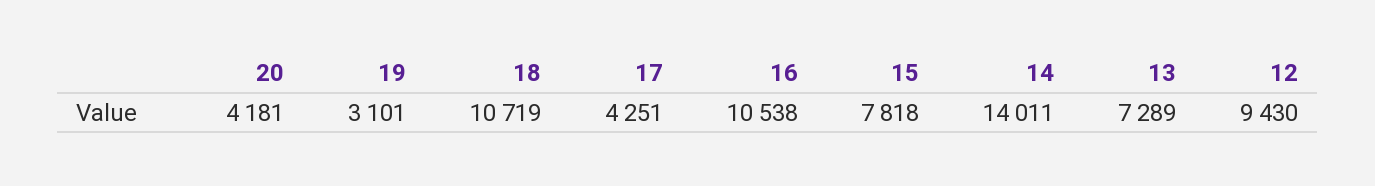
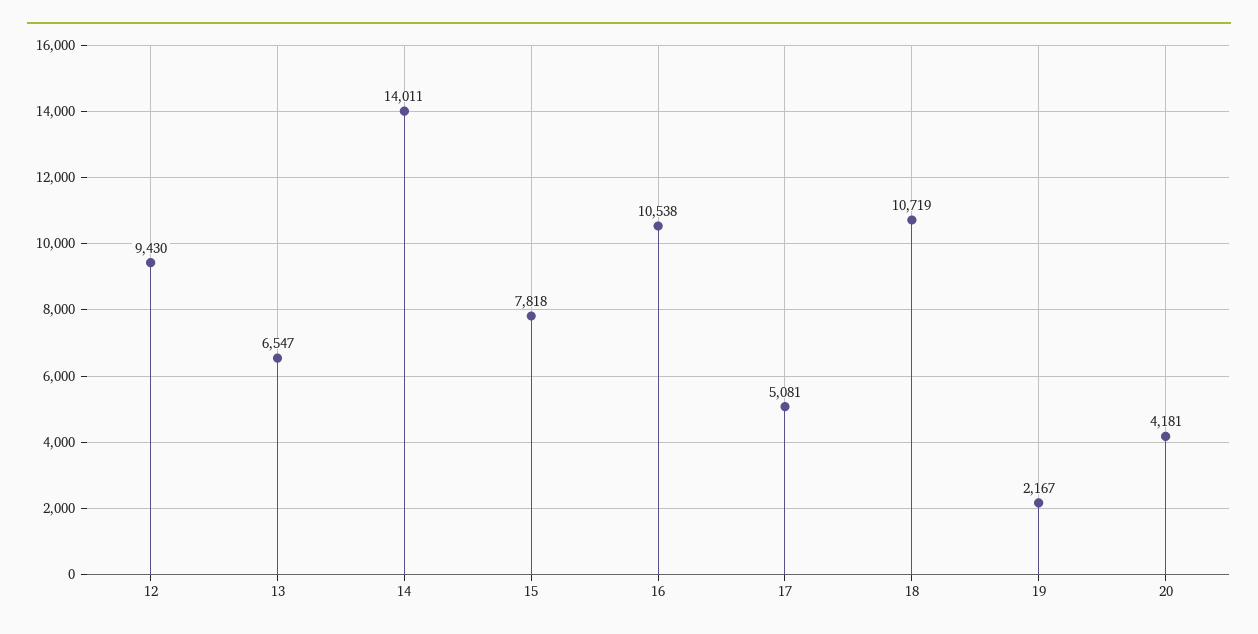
19: 3101 -> 2167
17: 4251 -> 5081
13: 7289 -> 6547

